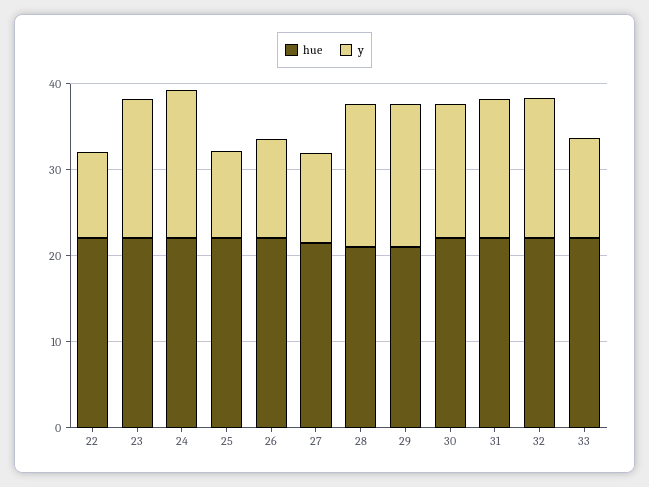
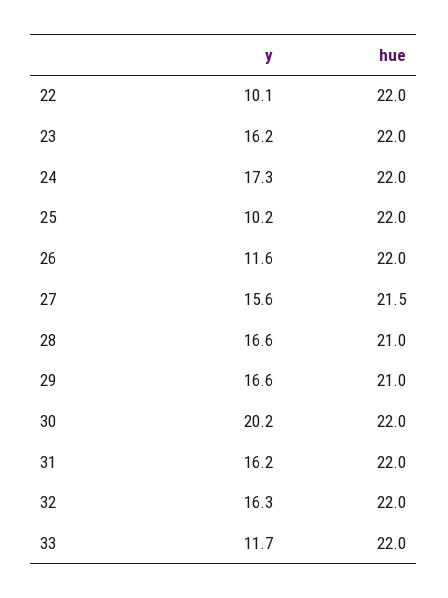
y, 27: 10 -> 15.6
y, 30: 16 -> 20.2

